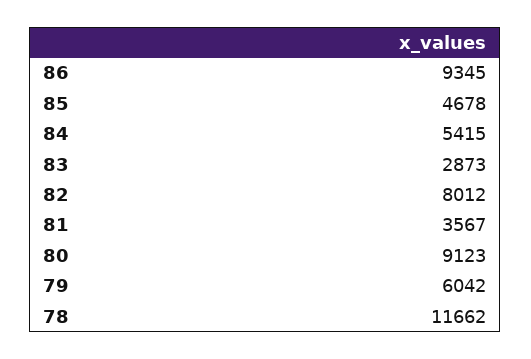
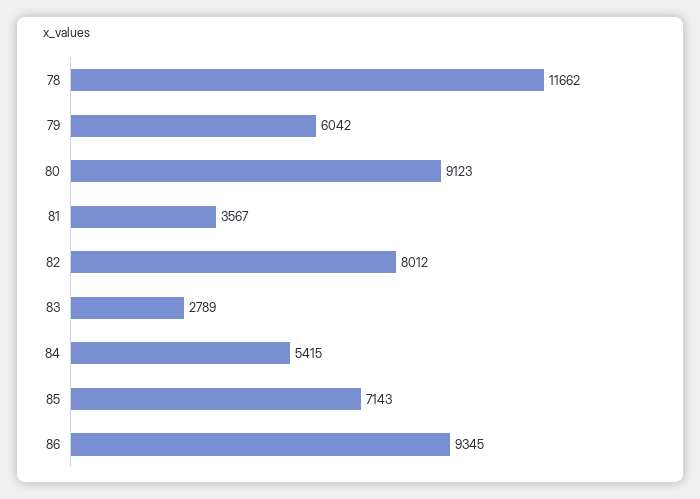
85: 4678 -> 7143
83: 2873 -> 2789

